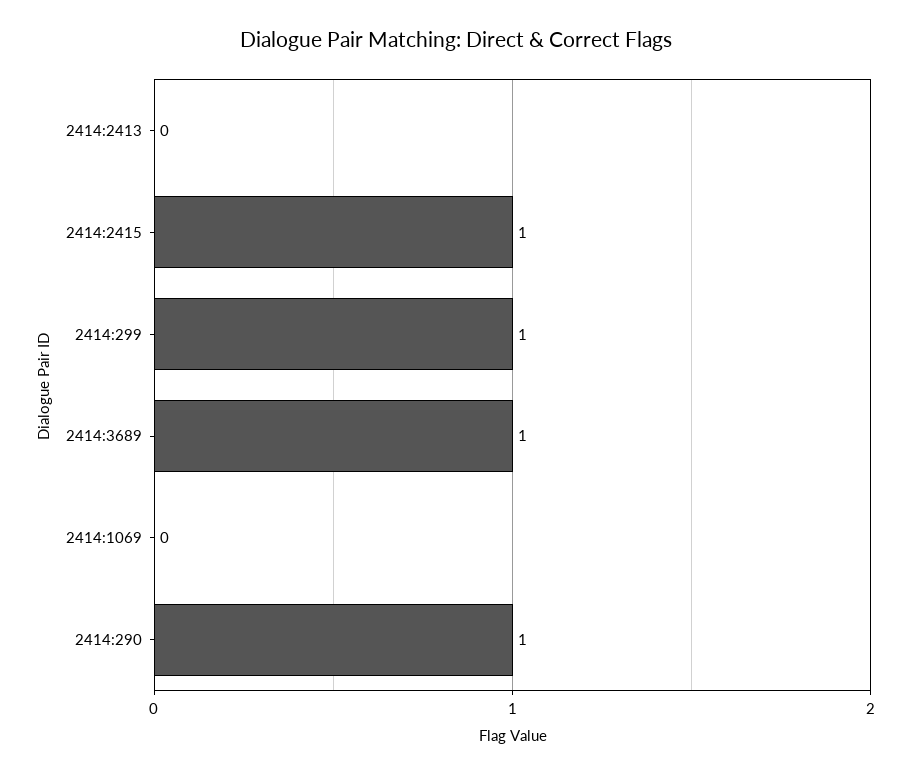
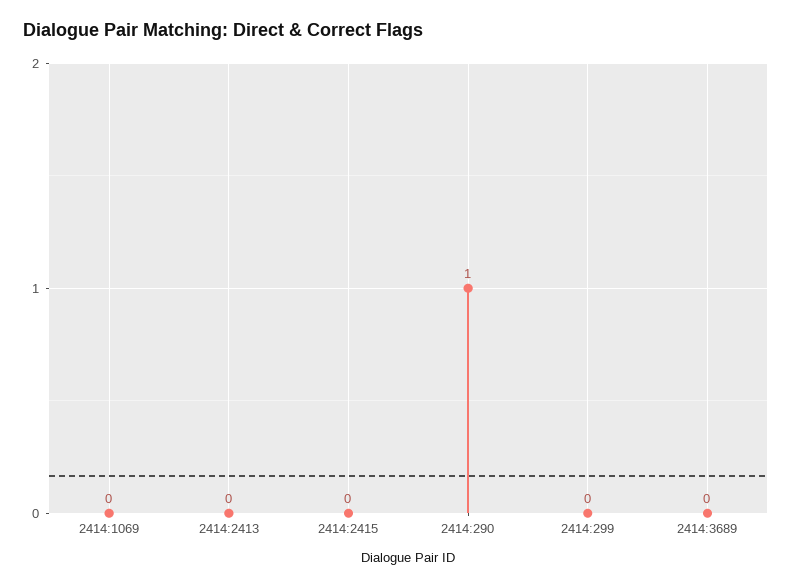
2414:2415: 1 -> 0
2414:299: 1 -> 0
2414:3689: 1 -> 0

